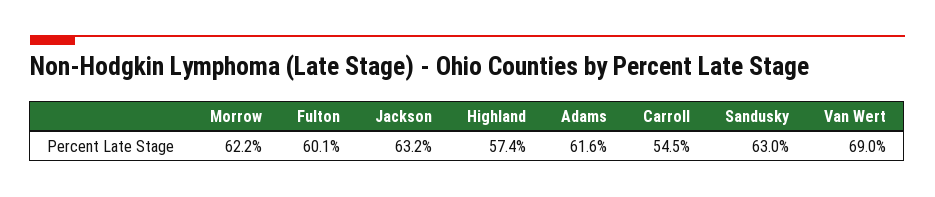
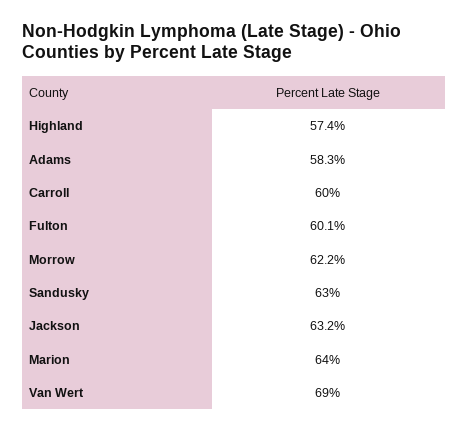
Adams: 61.6 -> 58.3
Carroll: 54.5 -> 60
Marion: none -> 64

